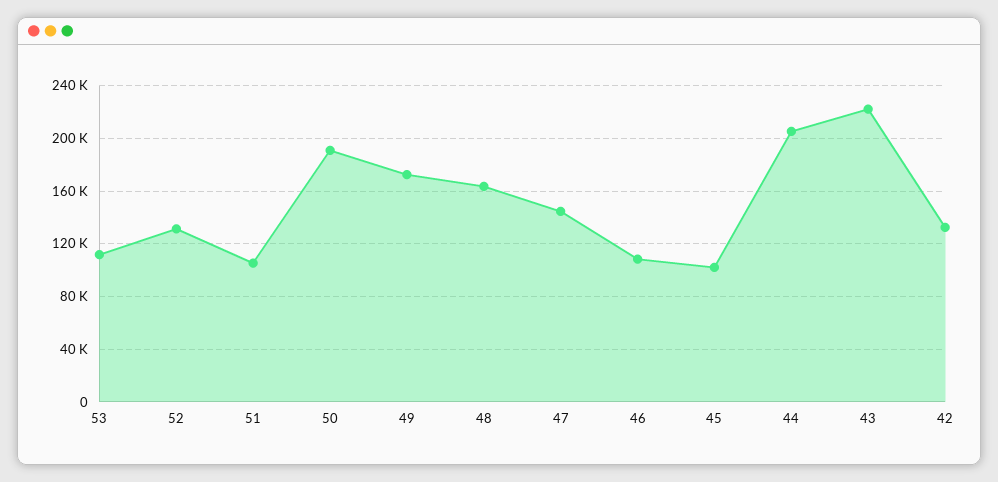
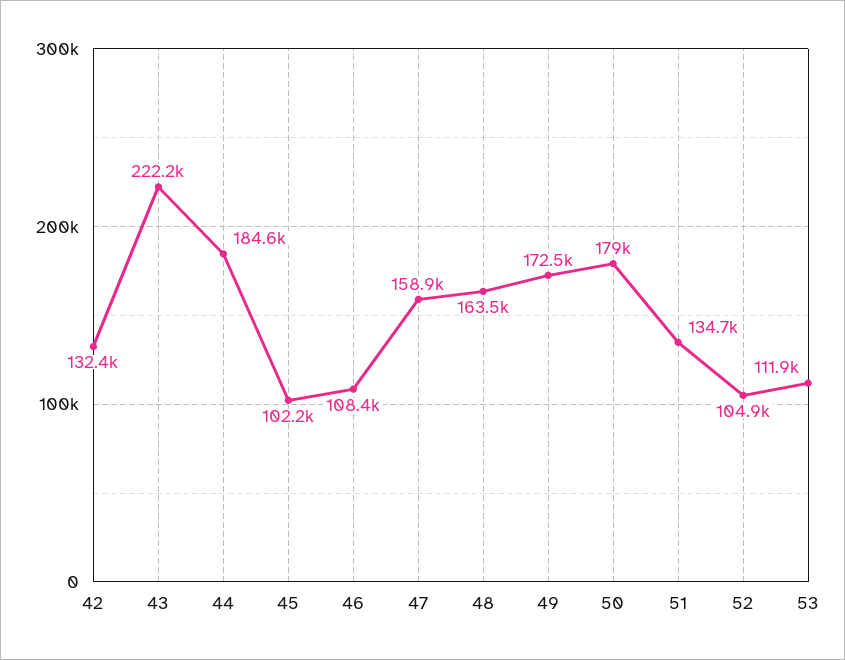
52: 130000 -> 104900
51: 105000 -> 134700
50: 190000 -> 179000
47: 145000 -> 158900
44: 205000 -> 184600

